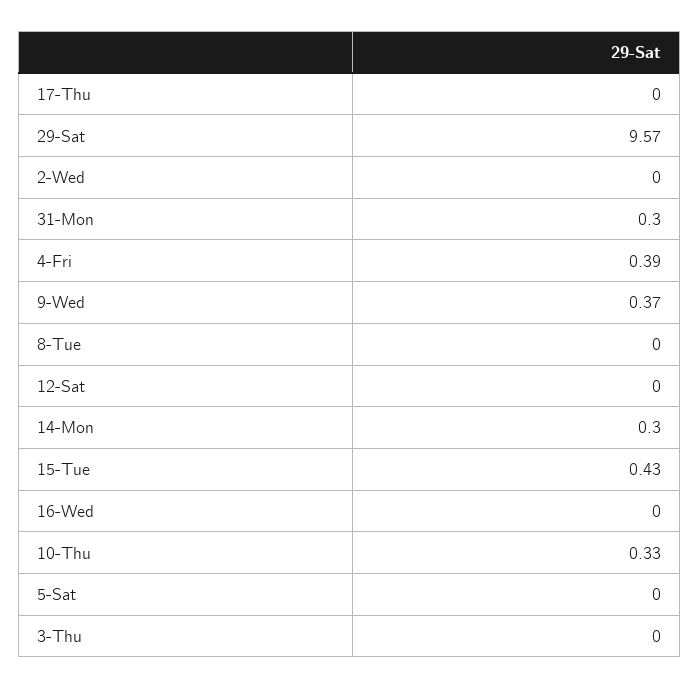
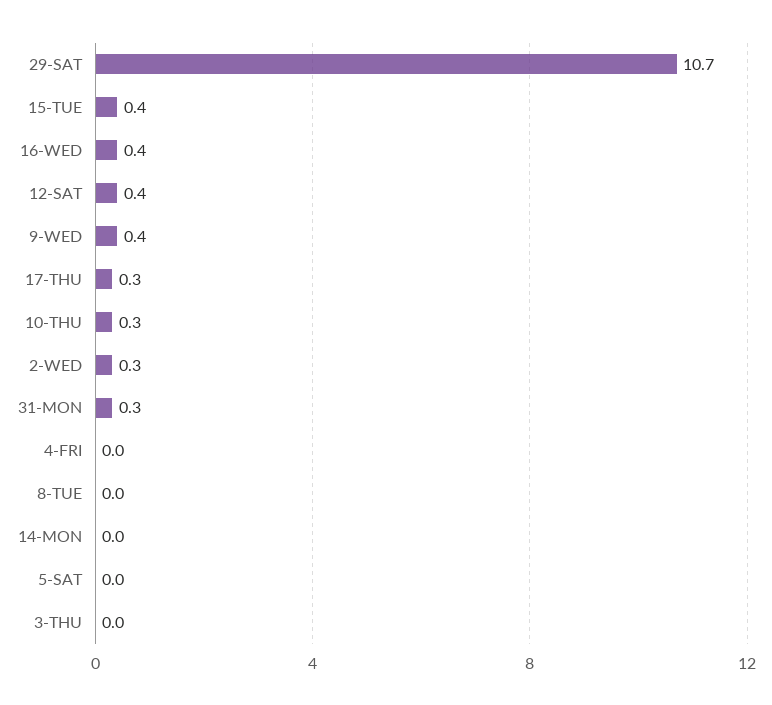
17-Thu: 0 -> 0.3
29-Sat: 9.57 -> 10.7
2-Wed: 0 -> 0.3
4-Fri: 0.39 -> 0
12-Sat: 0 -> 0.4
14-Mon: 0.3 -> 0
16-Wed: 0 -> 0.4

